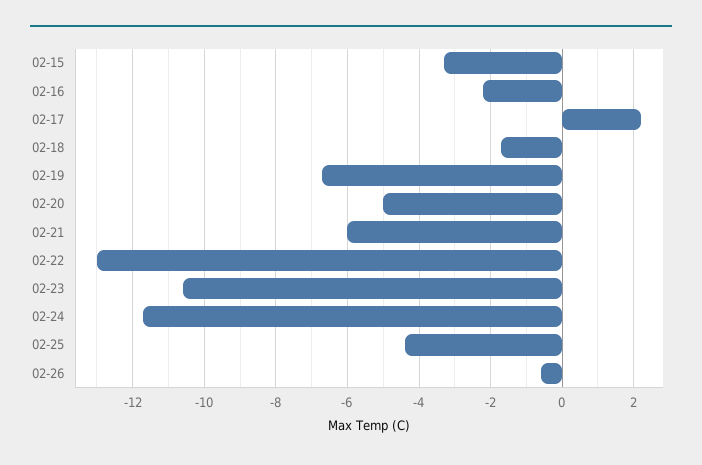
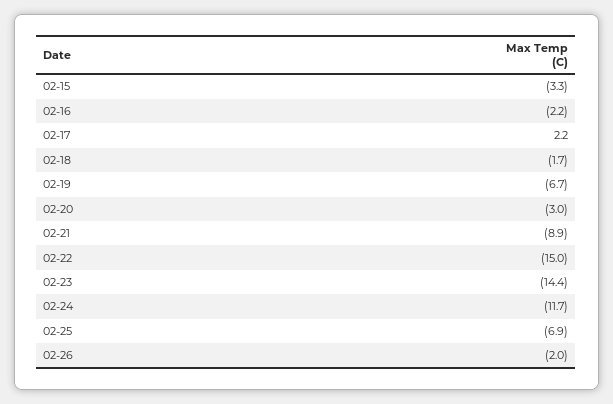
02-20: -5 -> -3
02-21: -6 -> -8.9
02-22: -13 -> -15
02-23: -10.5 -> -14.4
02-25: -4.5 -> -6.9
02-26: -0.5 -> -2

